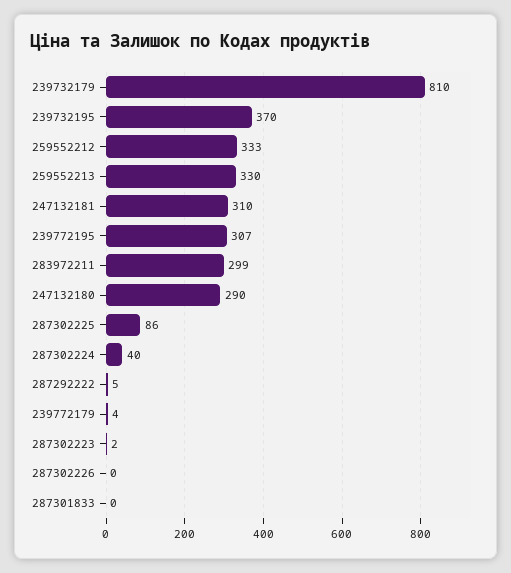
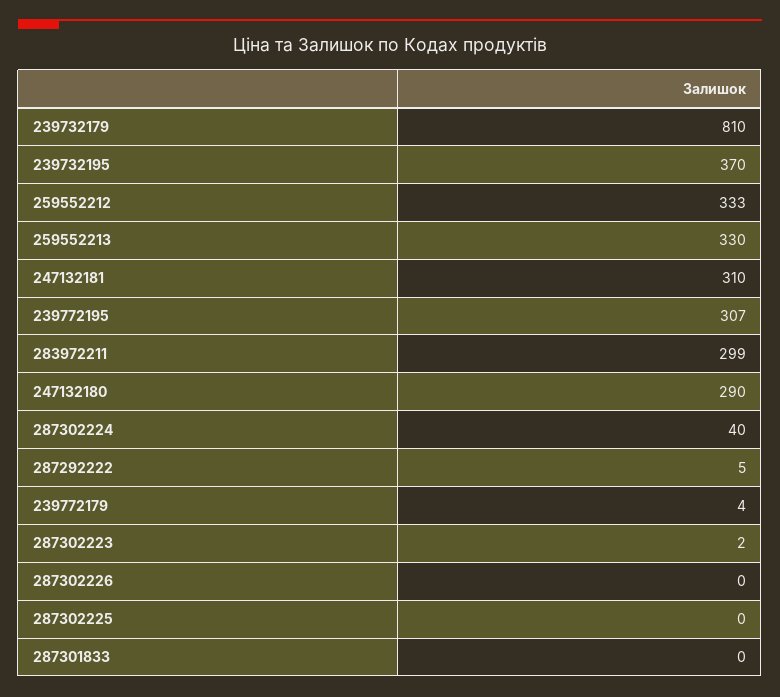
287302225: 86 -> 0

